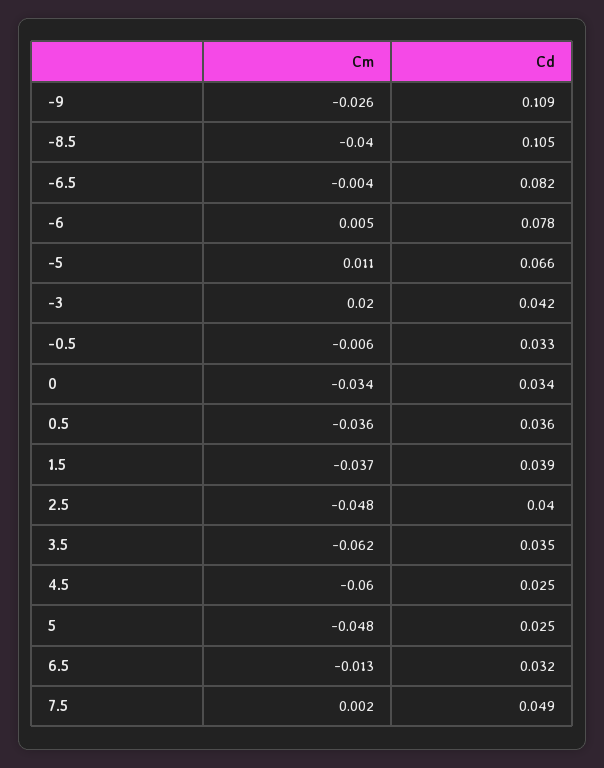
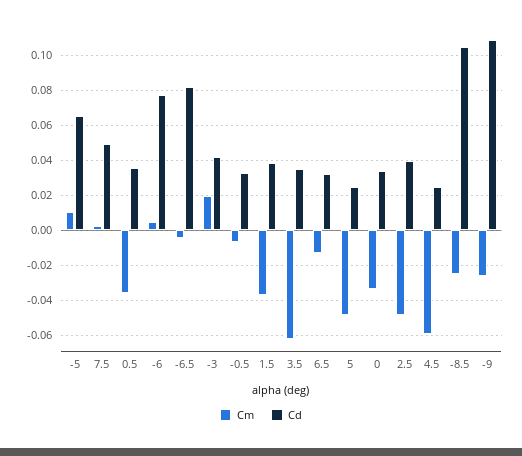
Cm, -8.5: -0.04 -> -0.025

